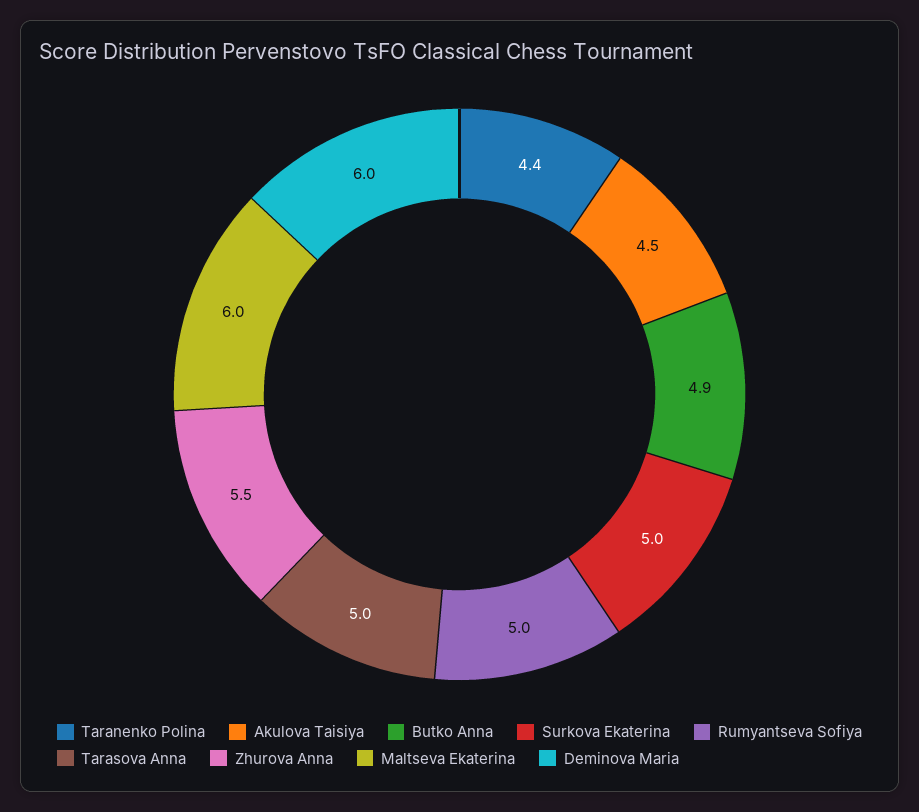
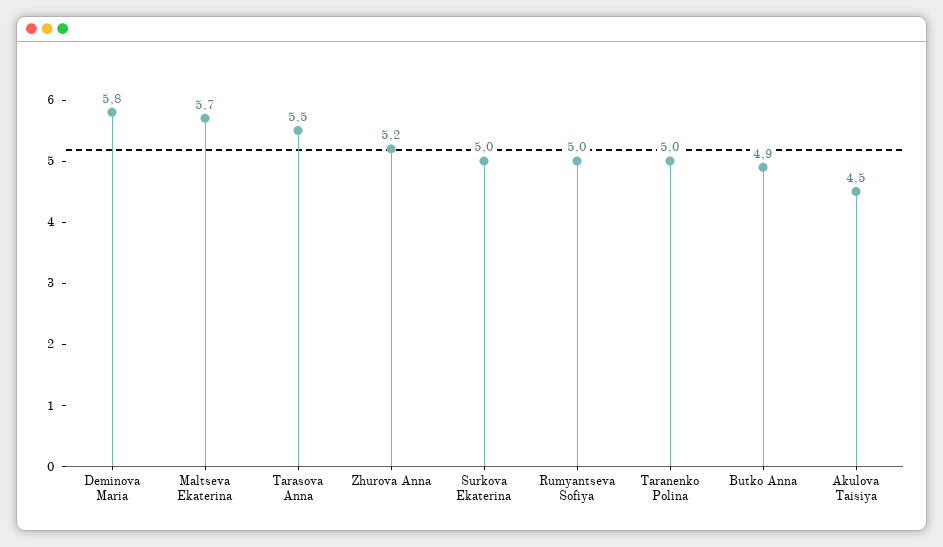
Taranenko Polina: 4.4 -> 5
Tarasova Anna: 5 -> 5.5
Zhurova Anna: 5.5 -> 5.2
Maltseva Ekaterina: 6 -> 5.7
Deminova Maria: 6 -> 5.8

